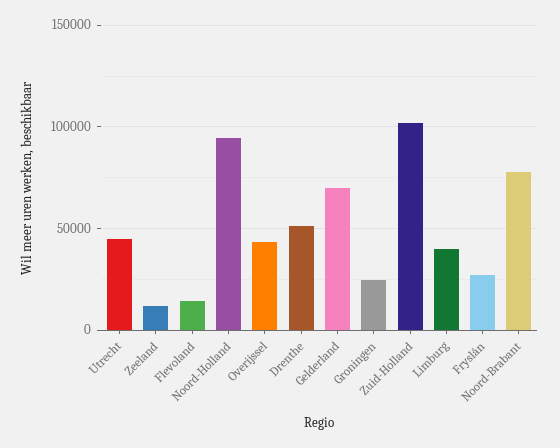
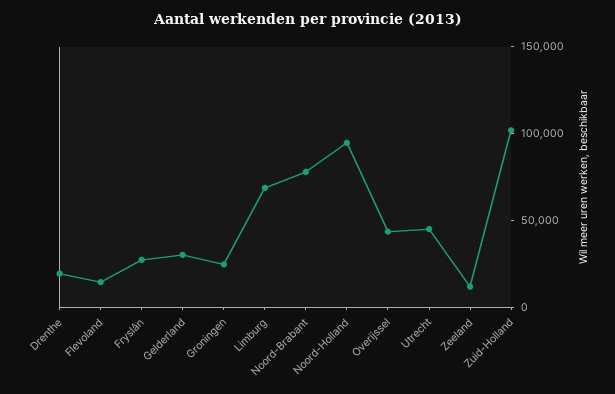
Drenthe: 50000 -> 20000
Gelderland: 70000 -> 30000
Limburg: 40000 -> 70000

